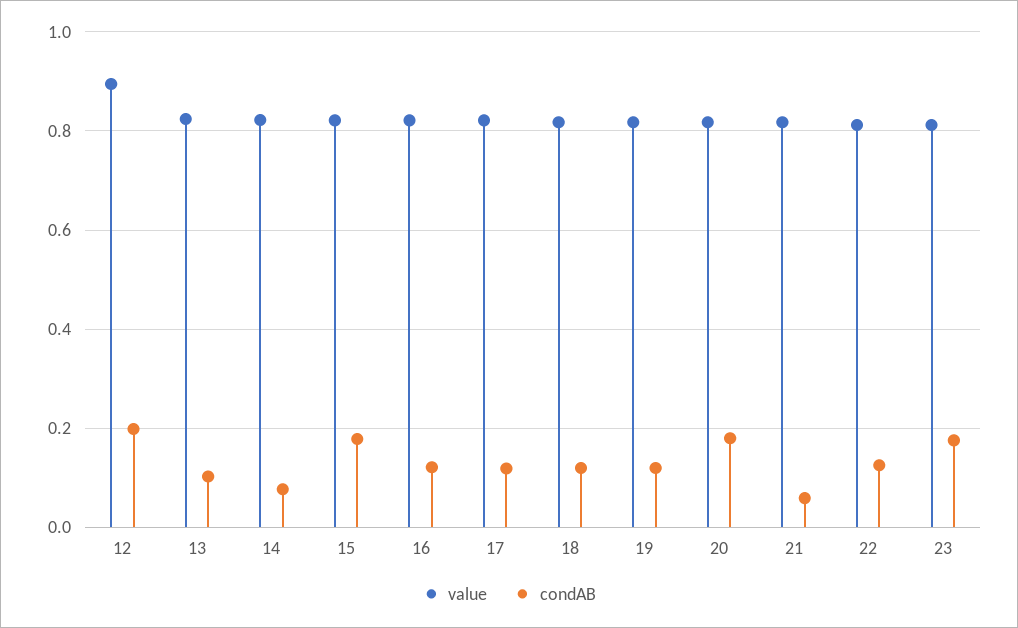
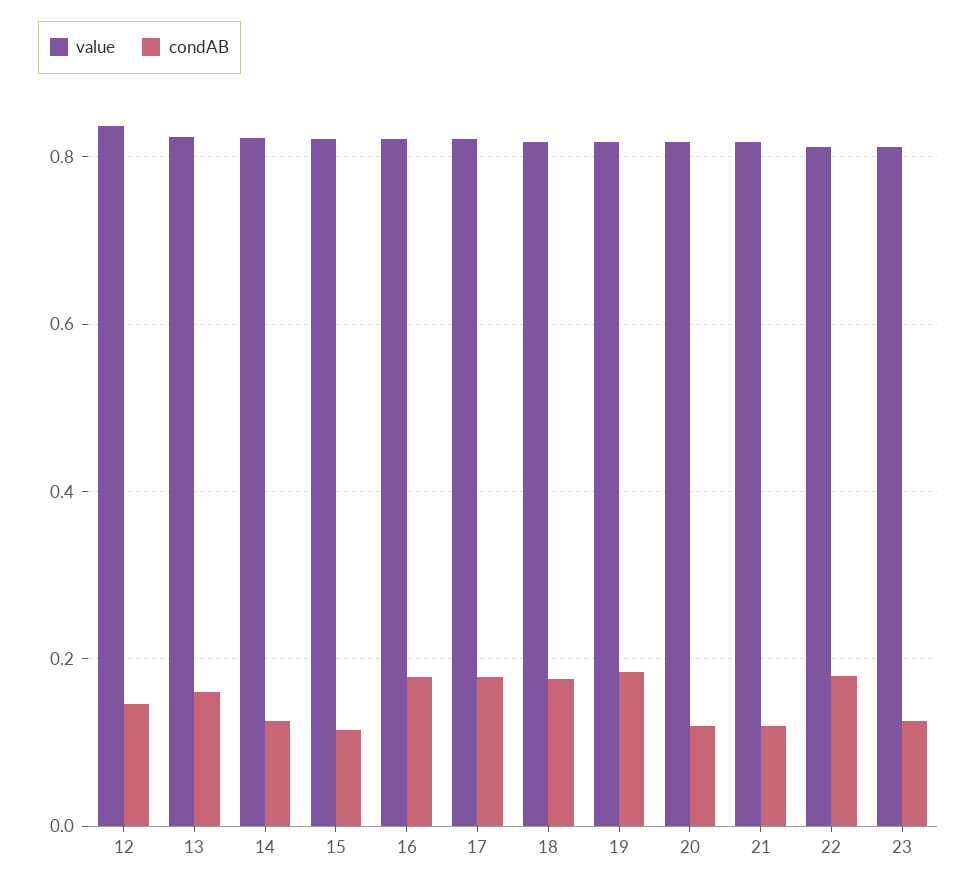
value, 12: 0.9 -> 0.84
condAB, 12: 0.2 -> 0.14
condAB, 13: 0.1 -> 0.16
condAB, 14: 0.08 -> 0.12
condAB, 15: 0.18 -> 0.12
condAB, 16: 0.12 -> 0.18
condAB, 17: 0.12 -> 0.18
condAB, 18: 0.12 -> 0.18
condAB, 19: 0.12 -> 0.18
condAB, 20: 0.18 -> 0.12
condAB, 21: 0.06 -> 0.12
condAB, 22: 0.12 -> 0.18
condAB, 23: 0.18 -> 0.12

